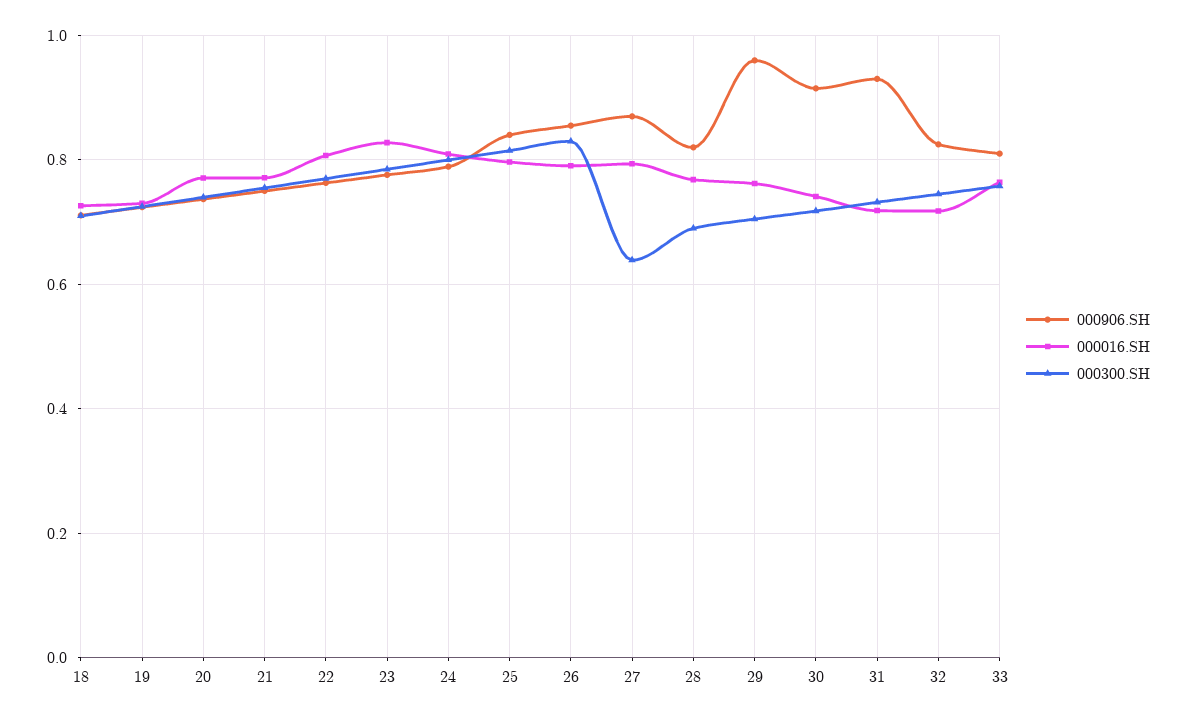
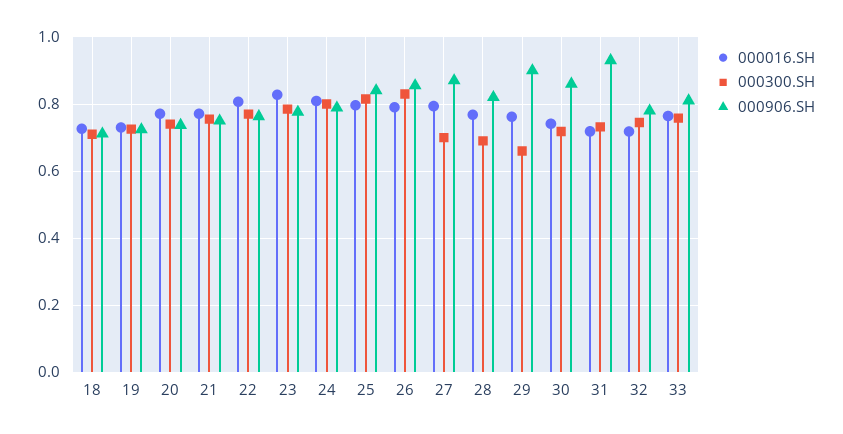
000300.SH, 27: 0.64 -> 0.7
000906.SH, 29: 0.96 -> 0.9
000300.SH, 29: 0.7 -> 0.66
000906.SH, 30: 0.92 -> 0.86
000906.SH, 32: 0.82 -> 0.78

